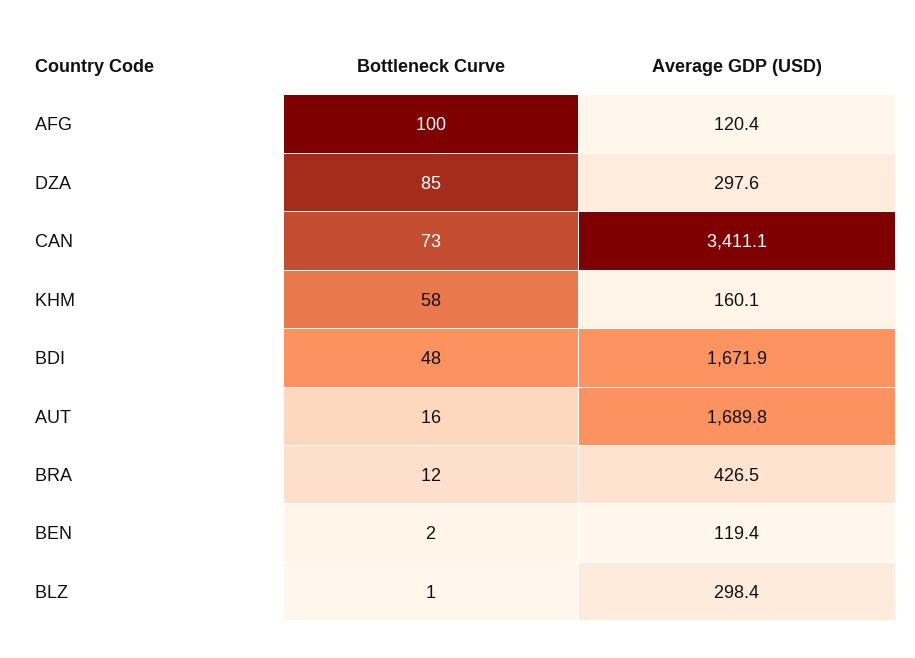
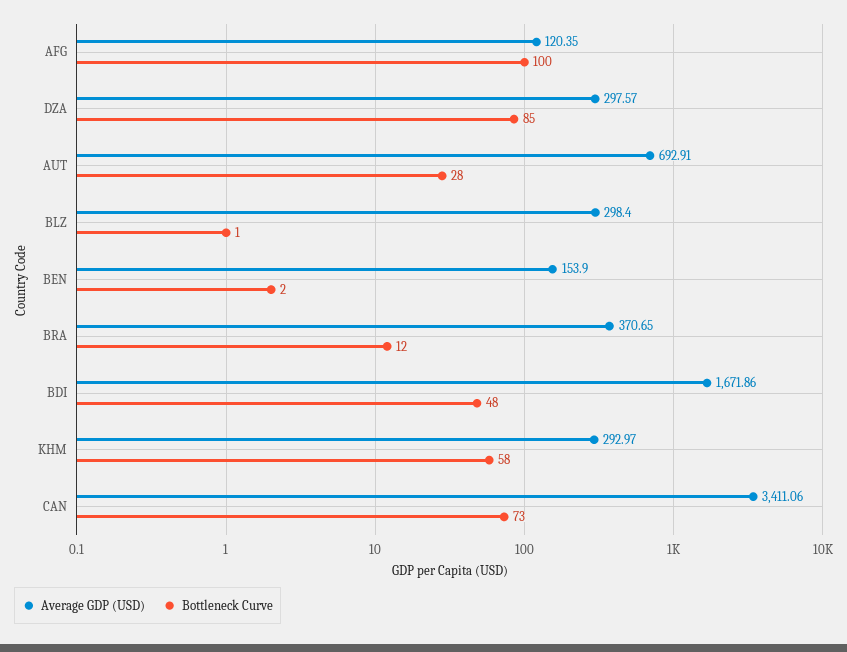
Average GDP (USD), KHM: 160.1 -> 292.97
Bottleneck Curve, AUT: 16 -> 28
Average GDP (USD), AUT: 1689.8 -> 692.91
Average GDP (USD), BRA: 426.5 -> 370.65
Average GDP (USD), BEN: 119.4 -> 153.9

